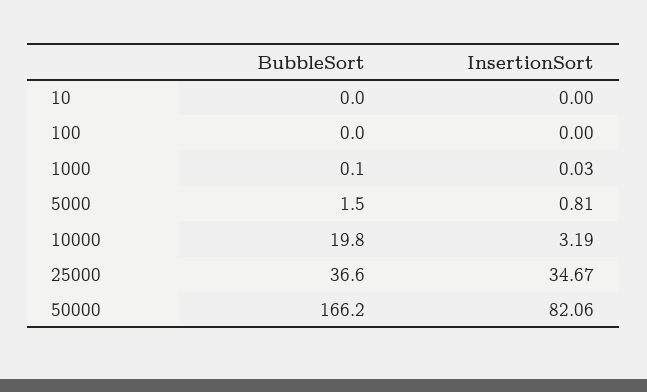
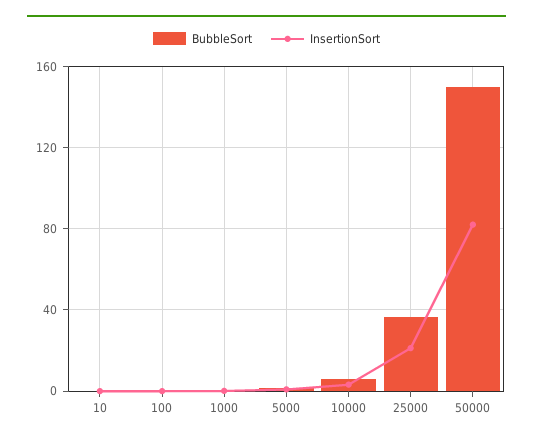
BubbleSort, 10000: 19.8 -> 5
InsertionSort, 25000: 34.67 -> 20
BubbleSort, 50000: 166.2 -> 150

